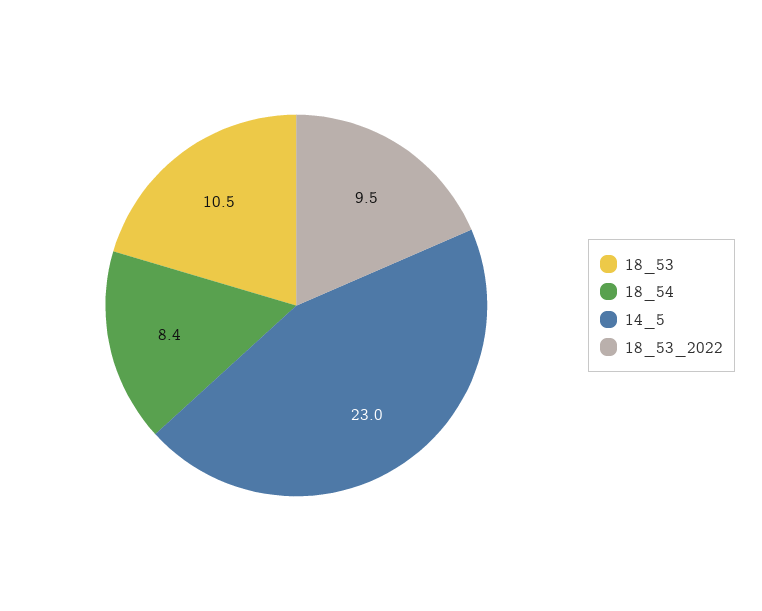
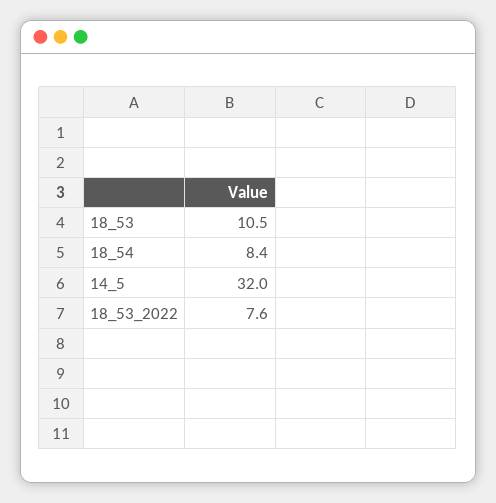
14_5: 23 -> 32
18_53_2022: 9.5 -> 7.6

